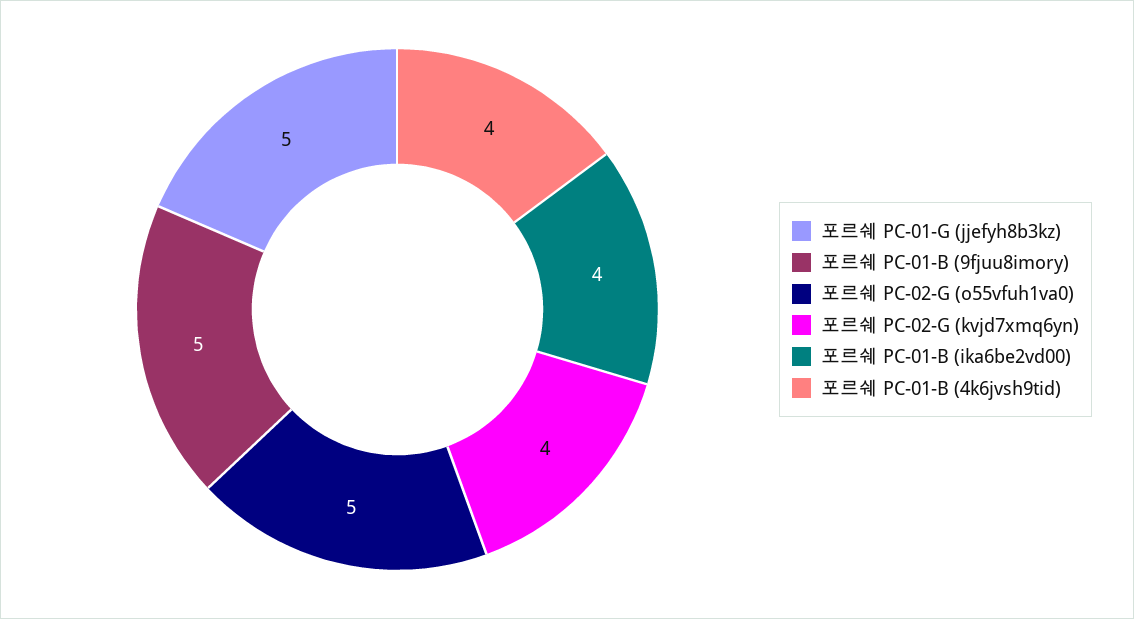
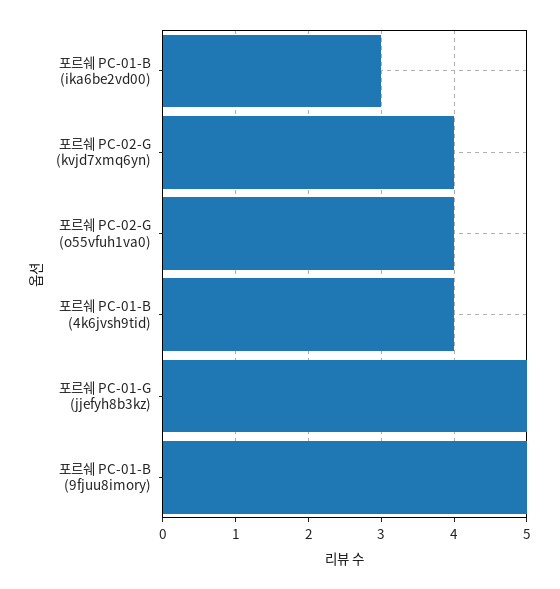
포르쉐 PC-02-G (o55vfuh1va0): 5 -> 4
포르쉐 PC-01-B (ika6be2vd00): 4 -> 3

